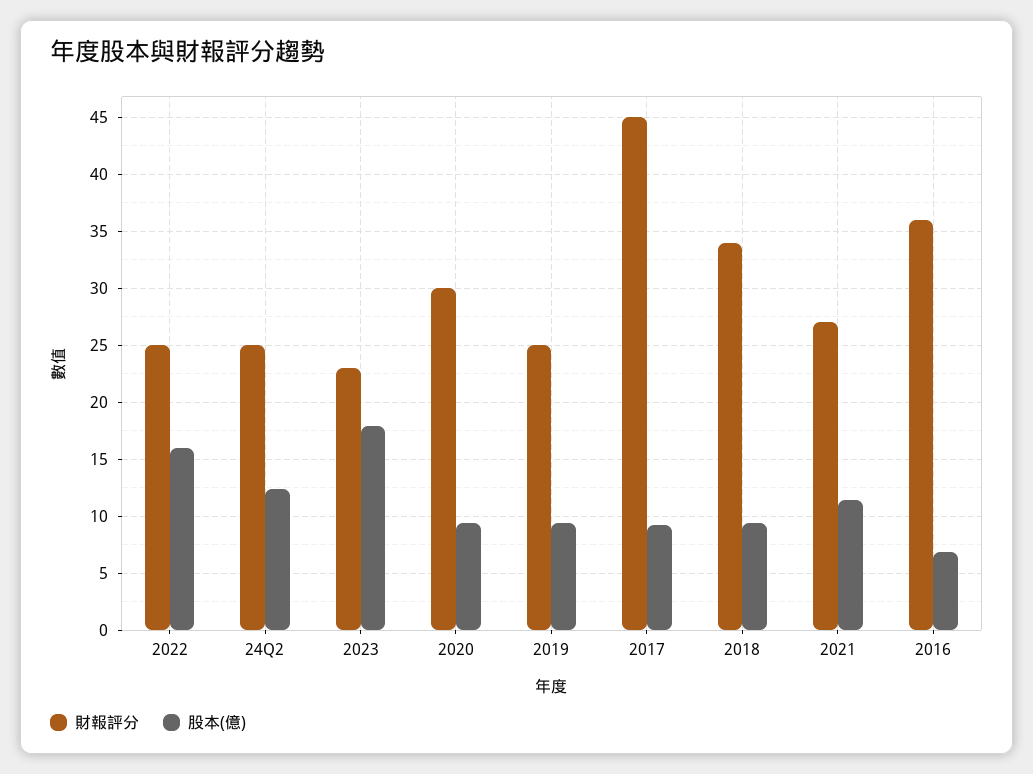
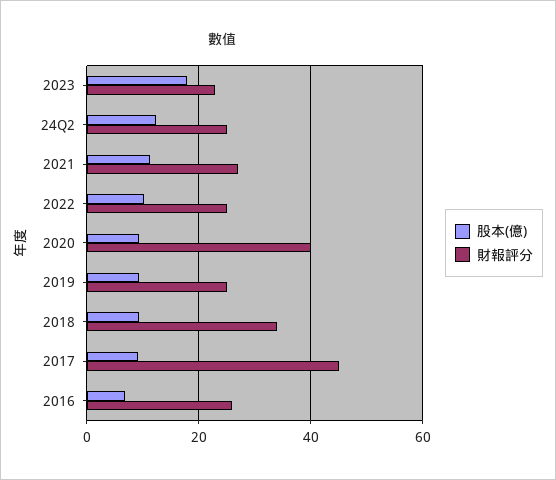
股本(億), 2022: 16 -> 10
財報評分, 2020: 30 -> 40
財報評分, 2016: 36 -> 26

